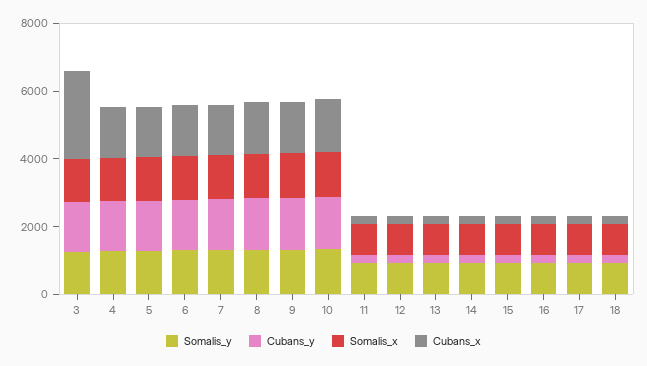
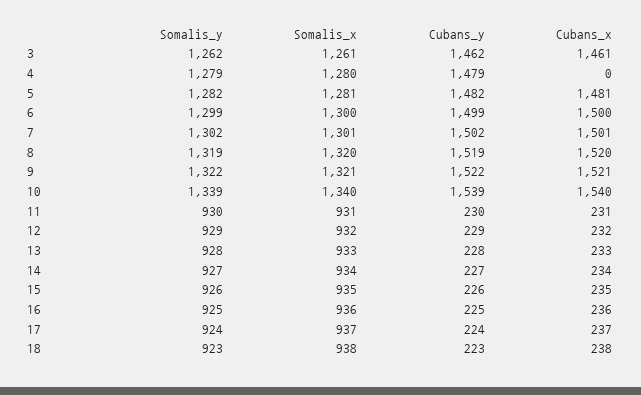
Cubans_x, 3: 2500 -> 1461
Cubans_x, 4: 1500 -> 0

